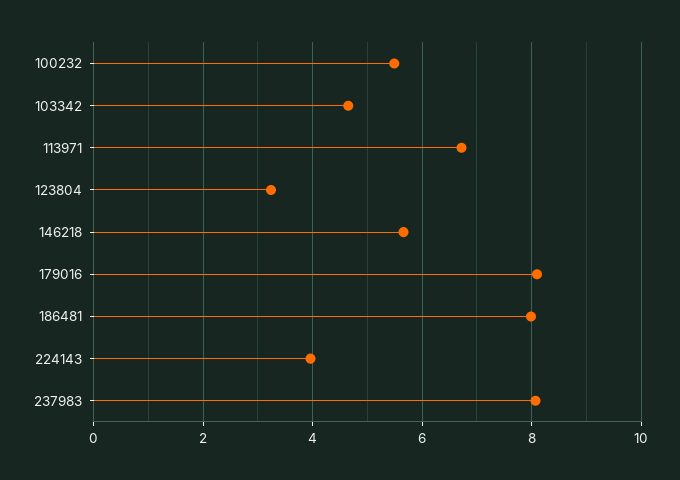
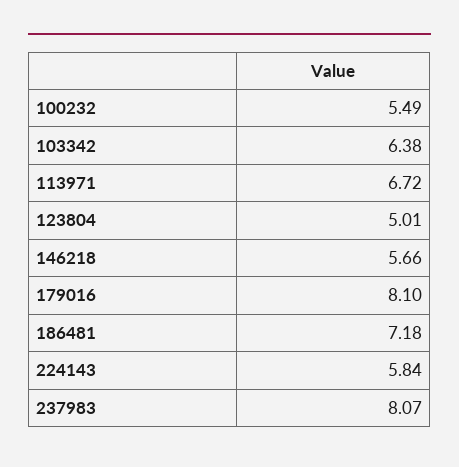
103342: 4.6 -> 6.38
123804: 3.2 -> 5.01
186481: 8 -> 7.18
224143: 4 -> 5.84

